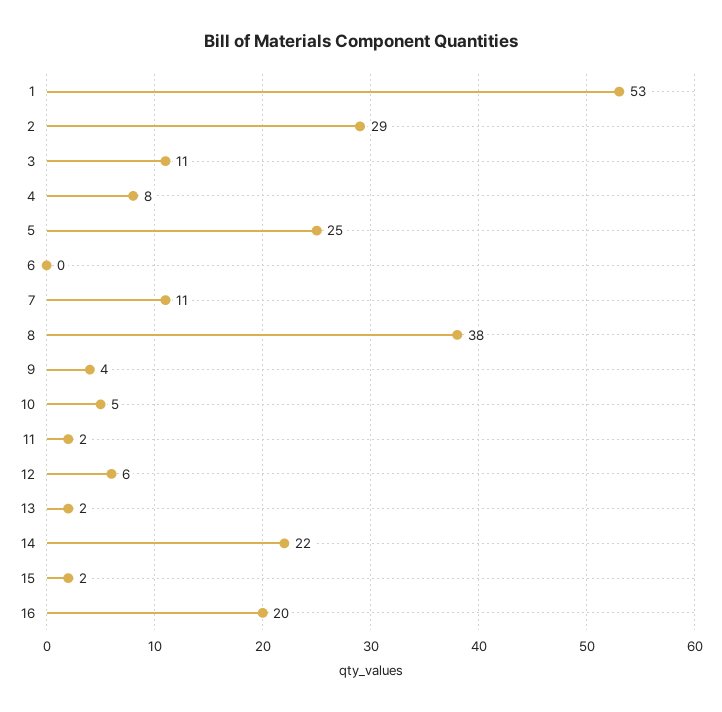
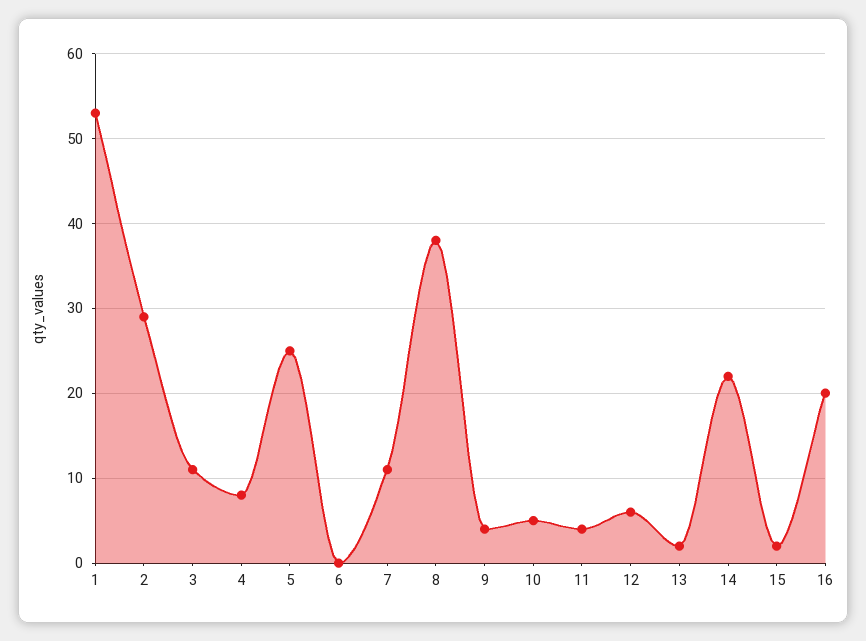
11: 2 -> 4

